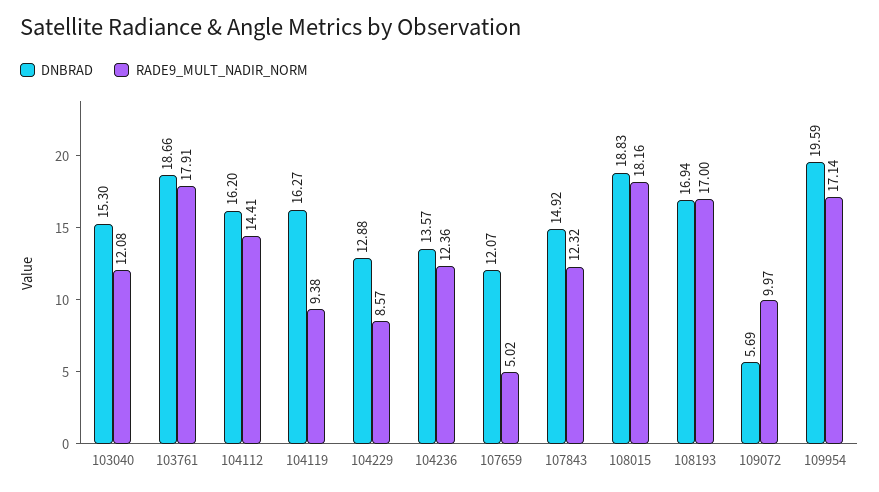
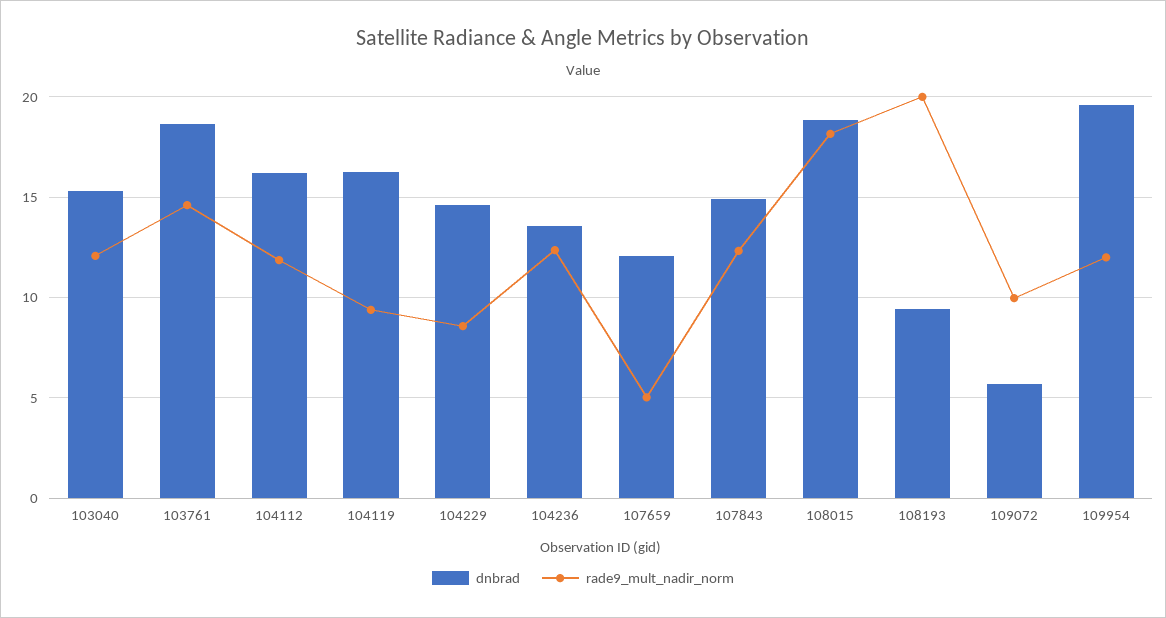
RADE9_MULT_NADIR_NORM, 103761: 17.91 -> 14.5
RADE9_MULT_NADIR_NORM, 104112: 14.41 -> 12
DNBRAD, 104229: 12.88 -> 14.5
DNBRAD, 108193: 16.94 -> 9.5
RADE9_MULT_NADIR_NORM, 108193: 17 -> 20
RADE9_MULT_NADIR_NORM, 109954: 17.14 -> 12

